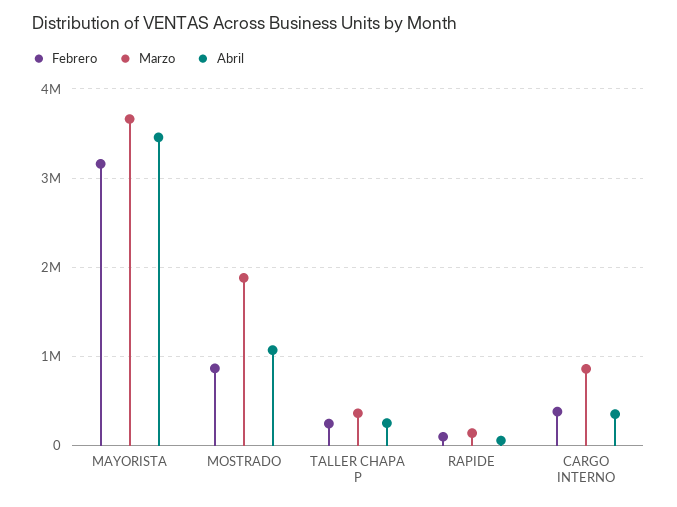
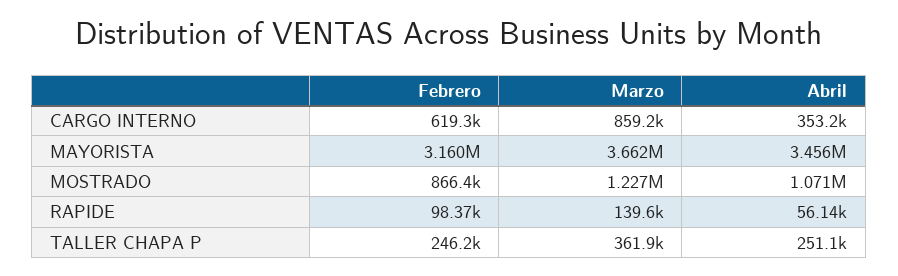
Marzo, MOSTRADO: 1900000 -> 1227000
Febrero, CARGO INTERNO: 400000 -> 619300

